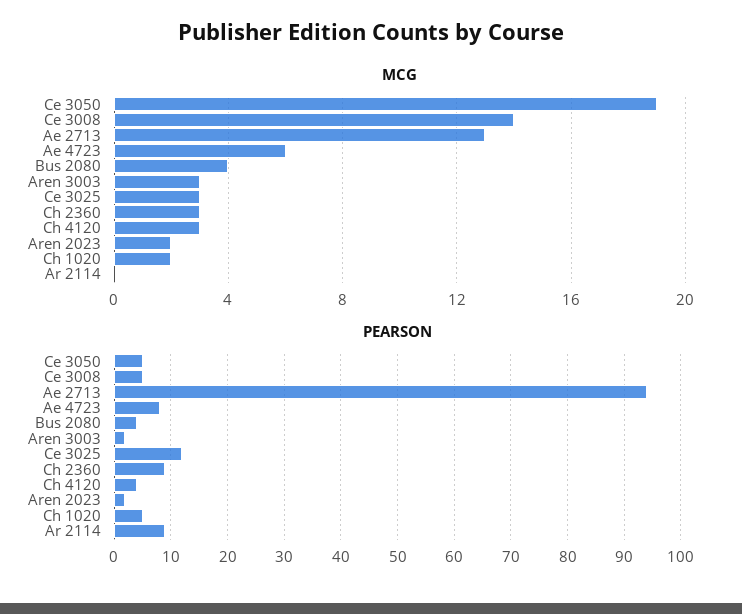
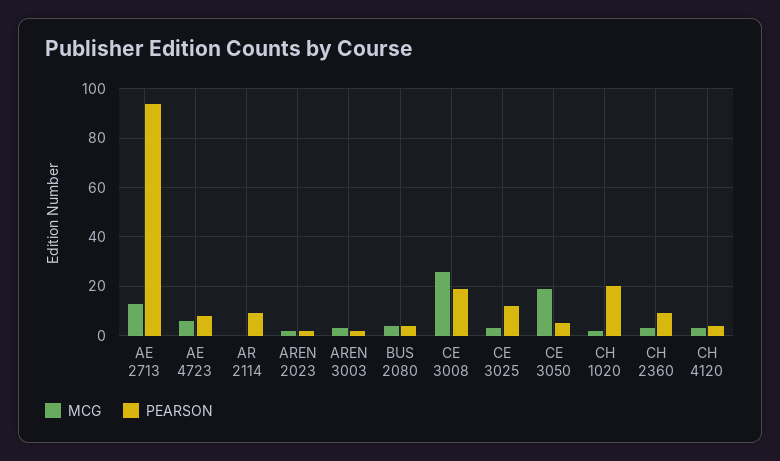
MCG, Ce 3008: 14 -> 25
PEARSON, Ce 3008: 5 -> 20
PEARSON, Ch 1020: 5 -> 20

